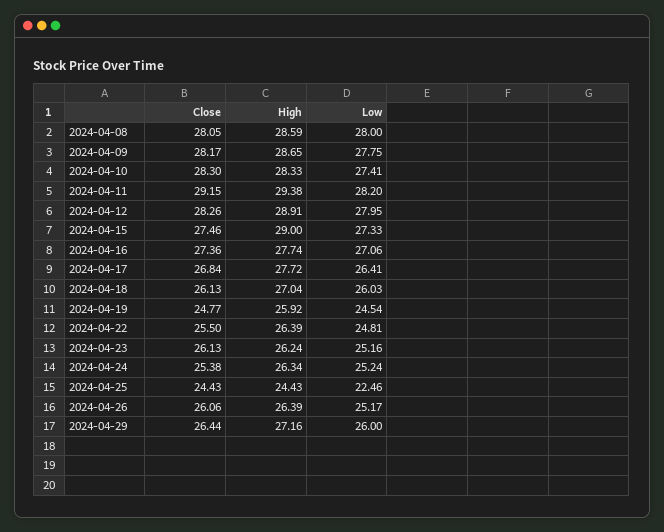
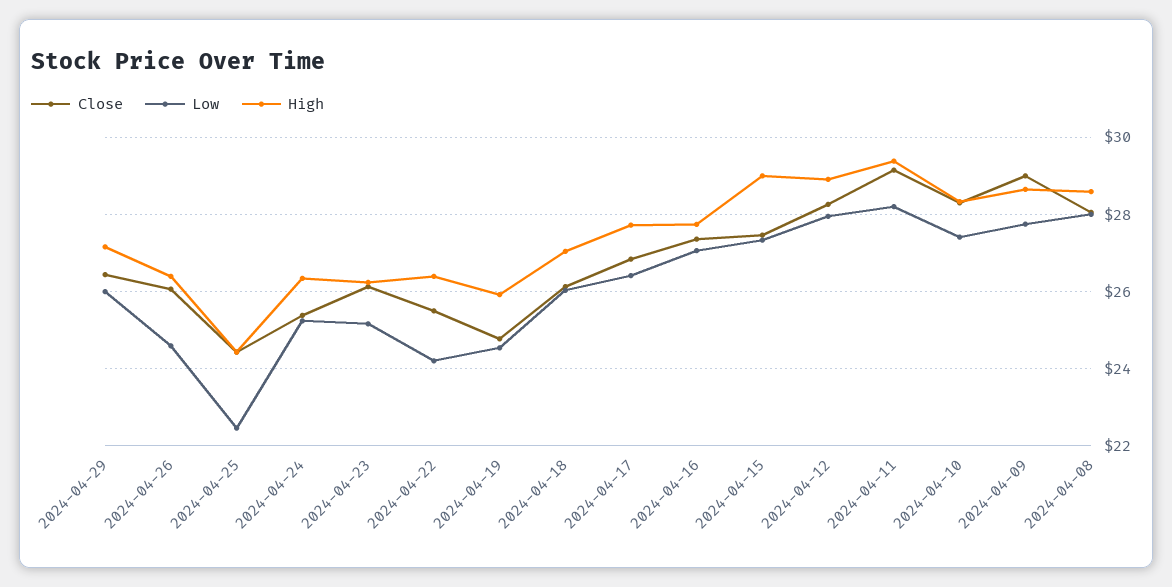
Close, 2024-04-09: 28.17 -> 29
Low, 2024-04-22: 24.81 -> 24.2
Low, 2024-04-26: 25.17 -> 24.6

